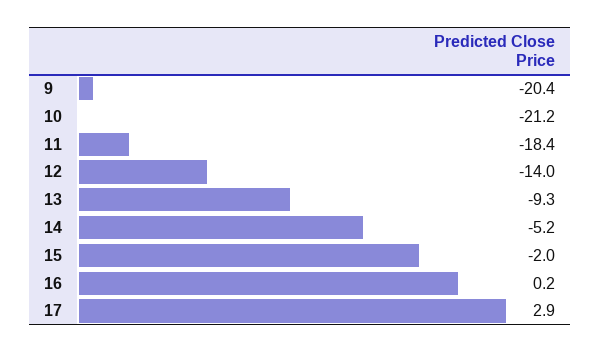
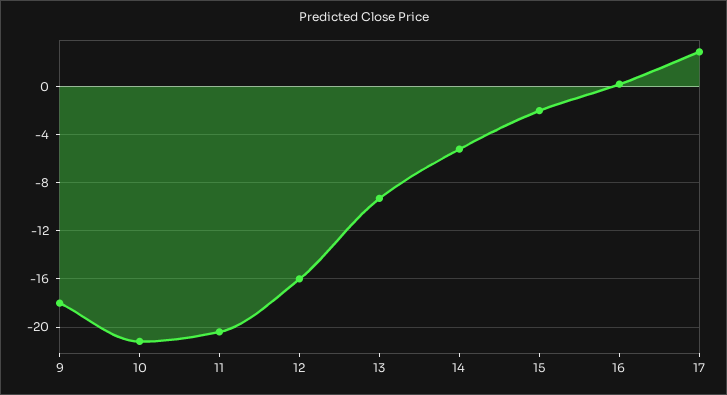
9: -20.4 -> -18
11: -18.4 -> -20.5
12: -14 -> -16

